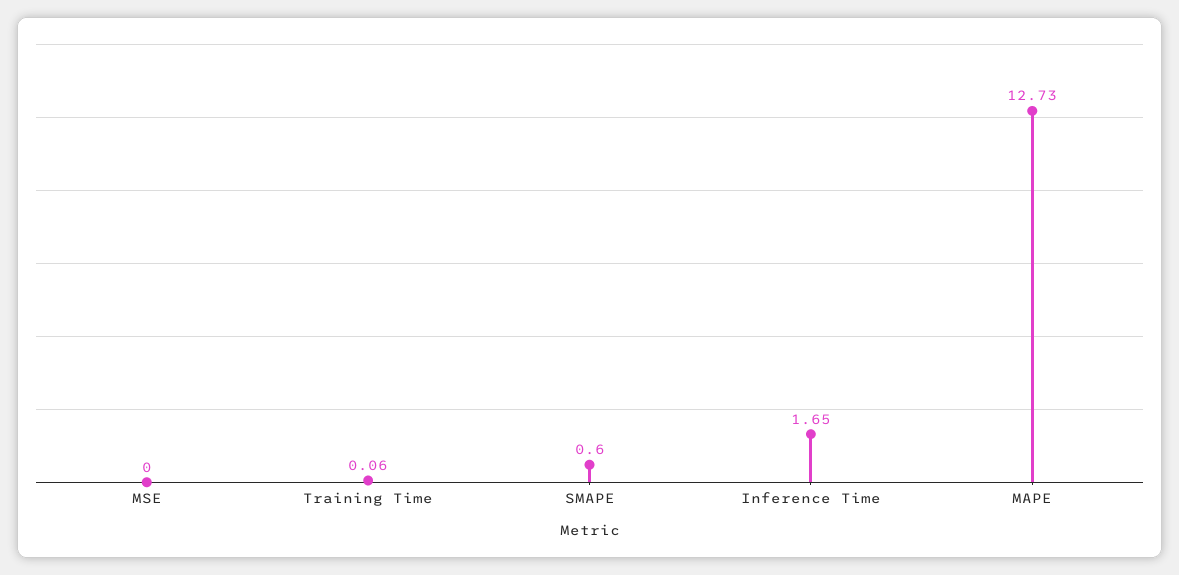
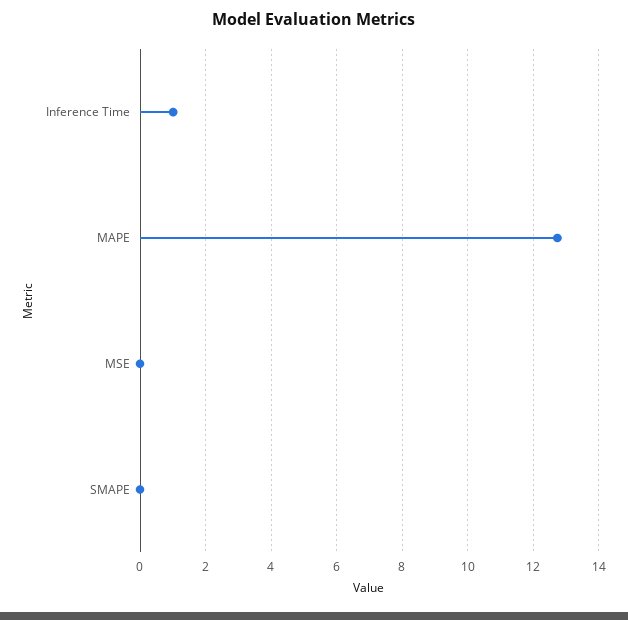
Training Time: 0.06 -> none
SMAPE: 0.6 -> 0
Inference Time: 1.65 -> 1

